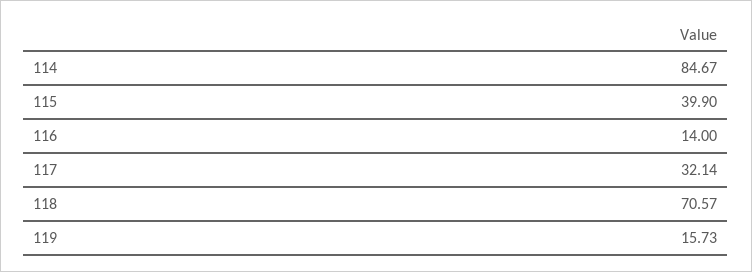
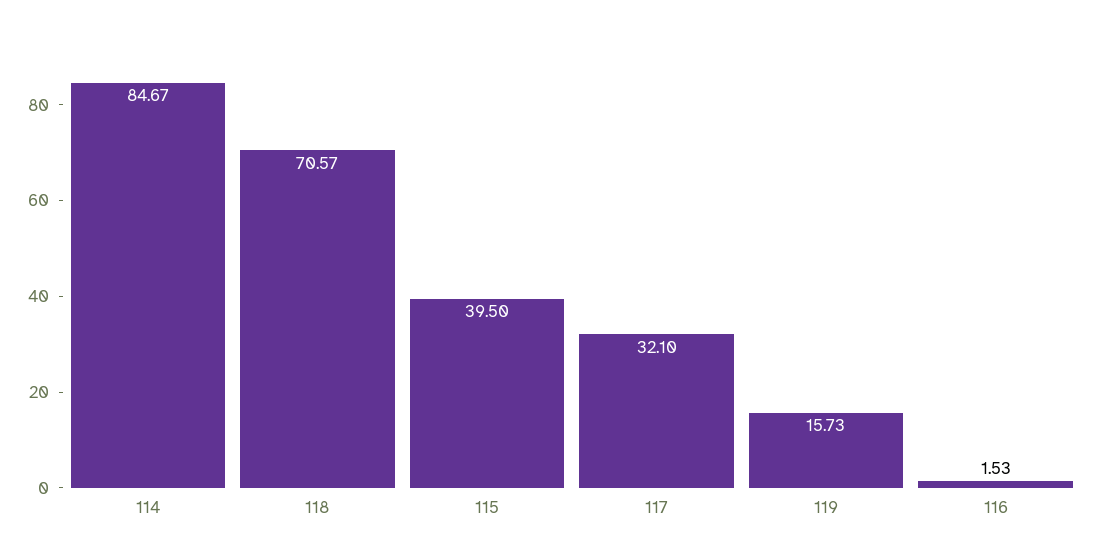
115: 39.9 -> 39.5
116: 14 -> 1.53
117: 32.14 -> 32.1

